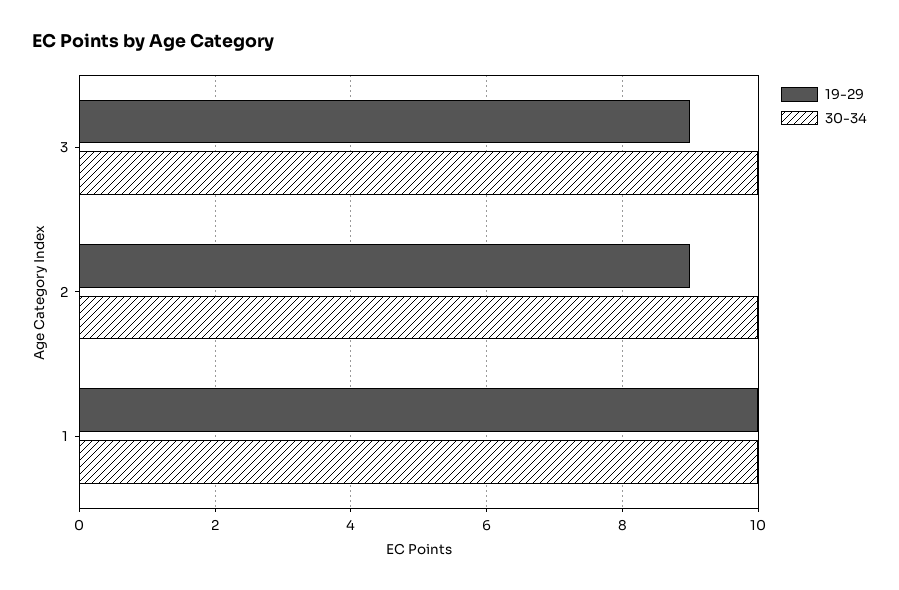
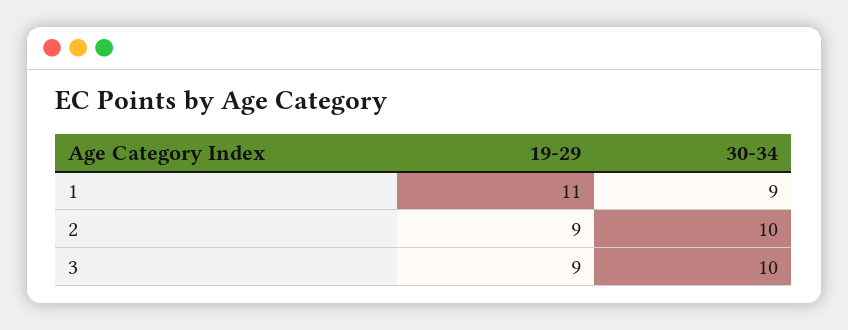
19-29, 1: 10 -> 11
30-34, 1: 10 -> 9

